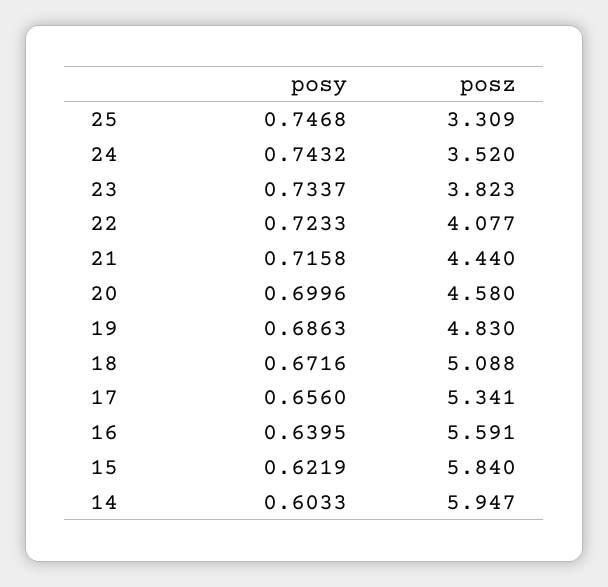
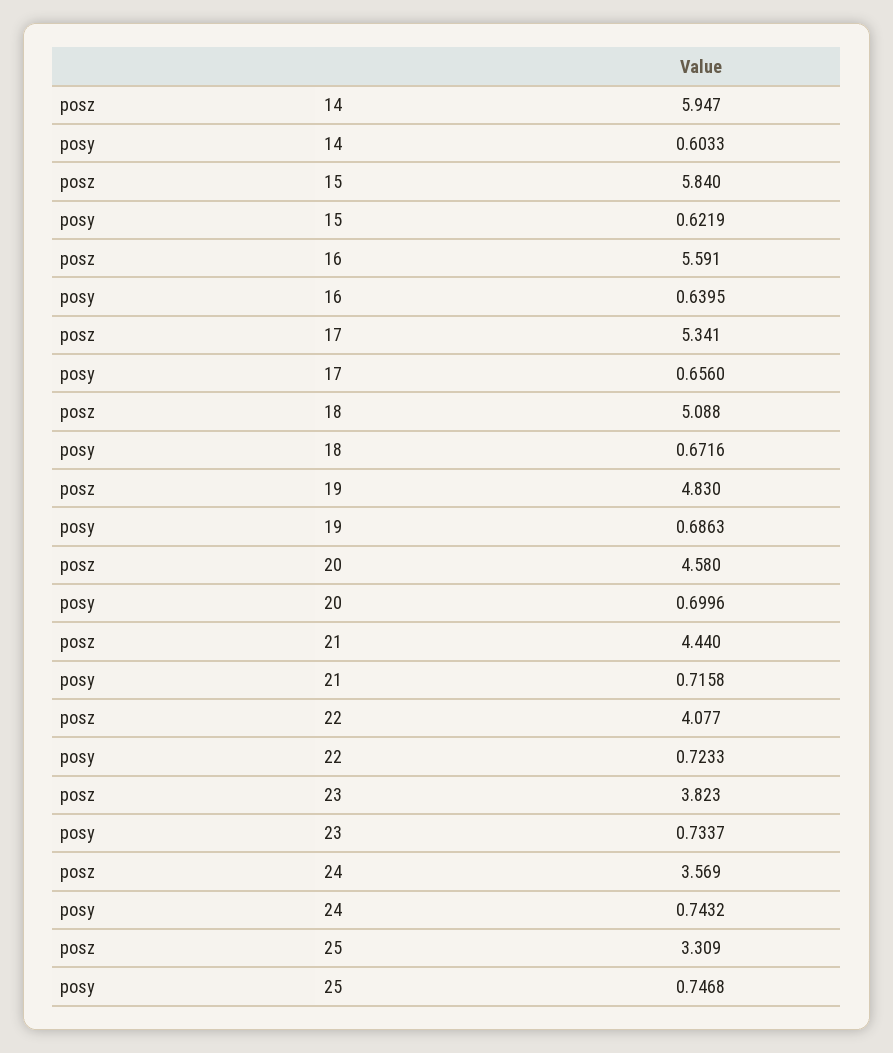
posz, 24: 3.52 -> 3.569

